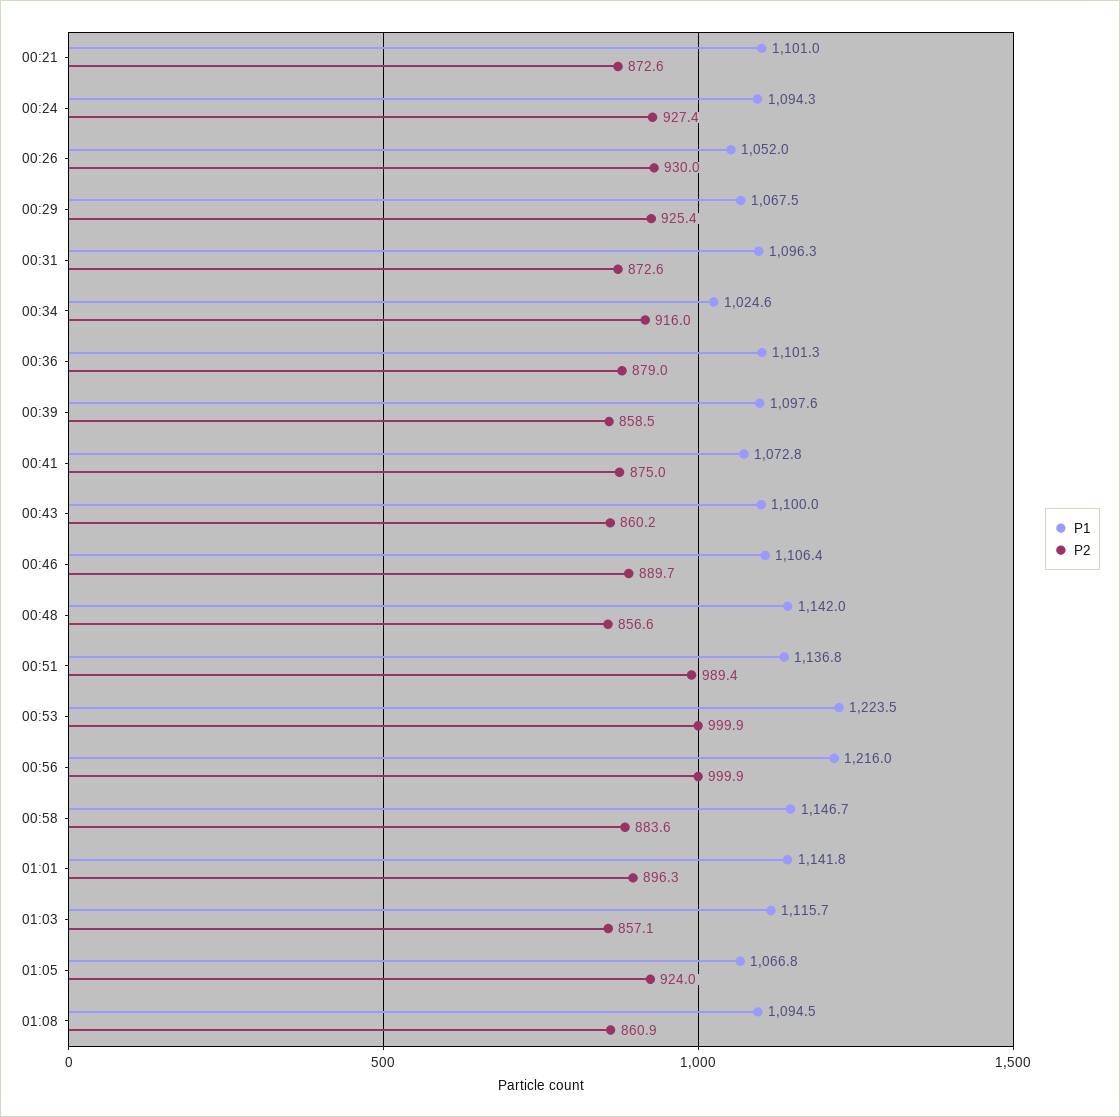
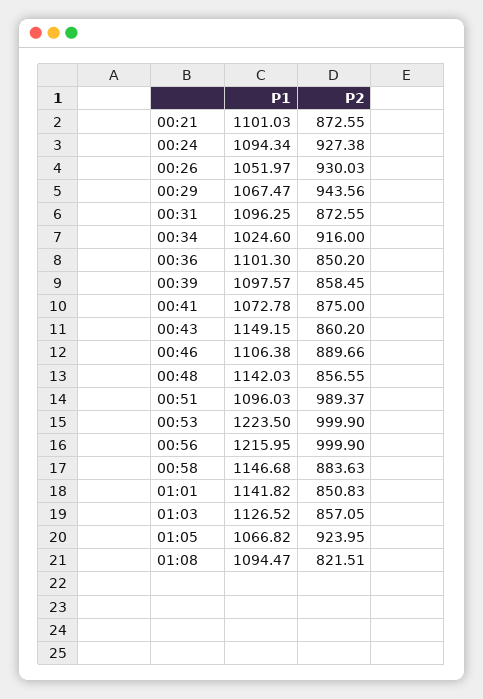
P2, 00:29: 925.4 -> 943.56
P2, 00:36: 879 -> 850.2
P1, 00:43: 1100 -> 1149.15
P1, 00:51: 1136.8 -> 1096.03
P2, 01:01: 896.3 -> 850.83
P1, 01:03: 1115.7 -> 1126.52
P2, 01:08: 860.9 -> 821.51

